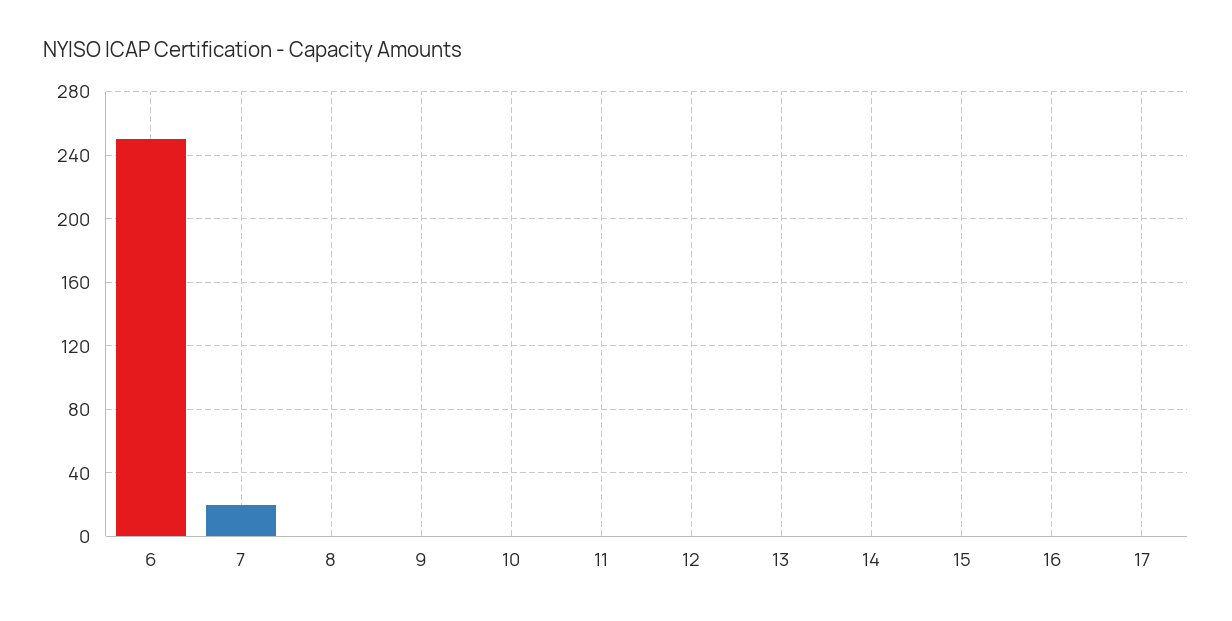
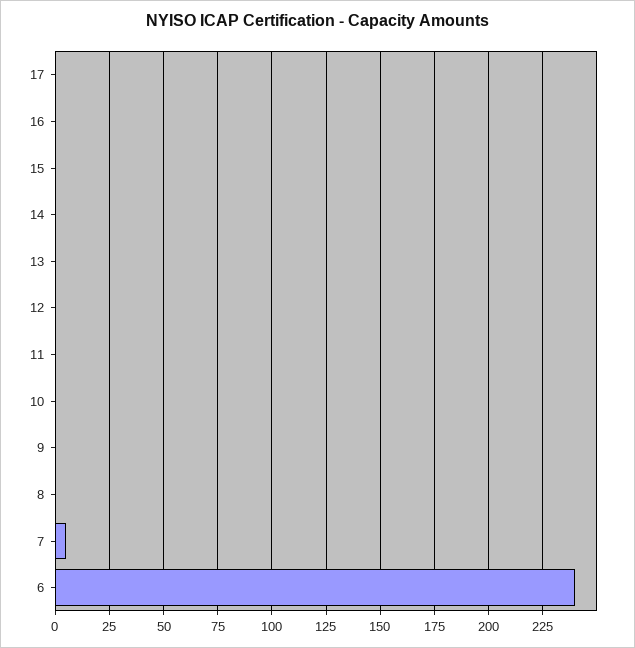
6: 250 -> 240
7: 20 -> 5

